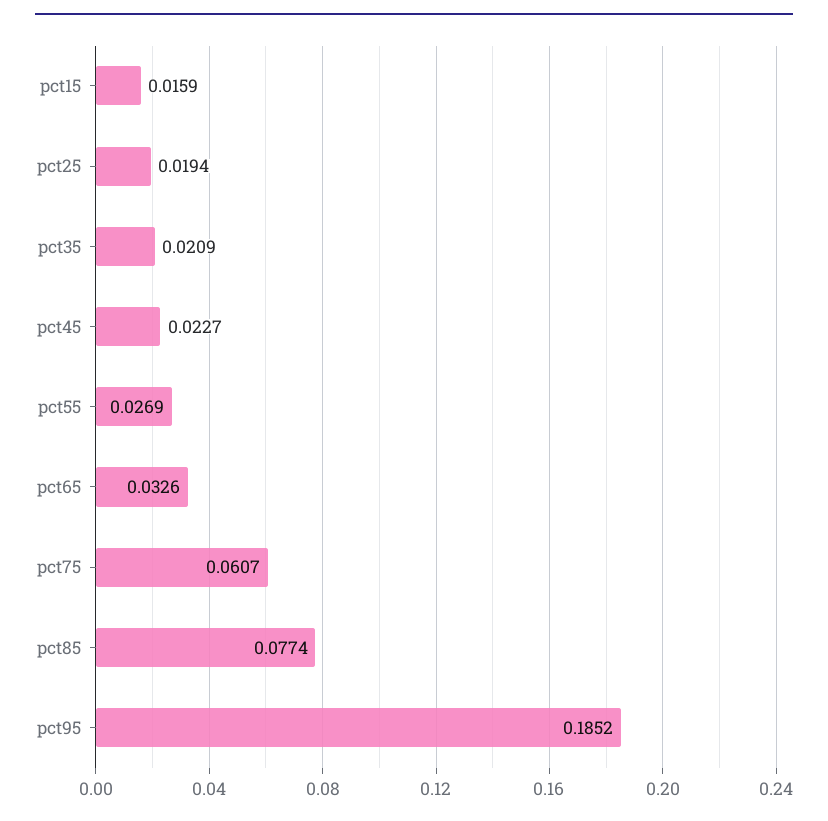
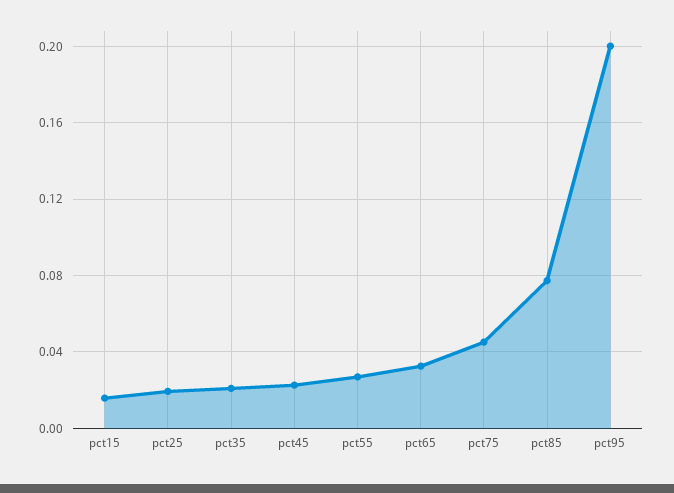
pct75: 0.0607 -> 0.045
pct95: 0.1852 -> 0.2

